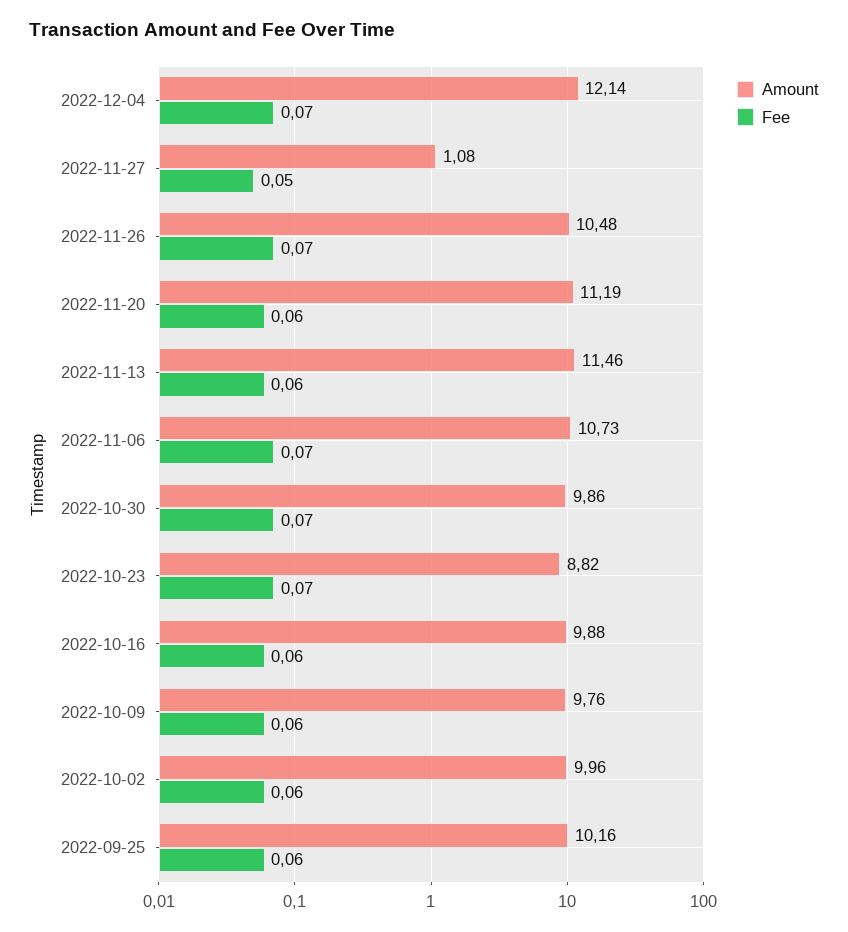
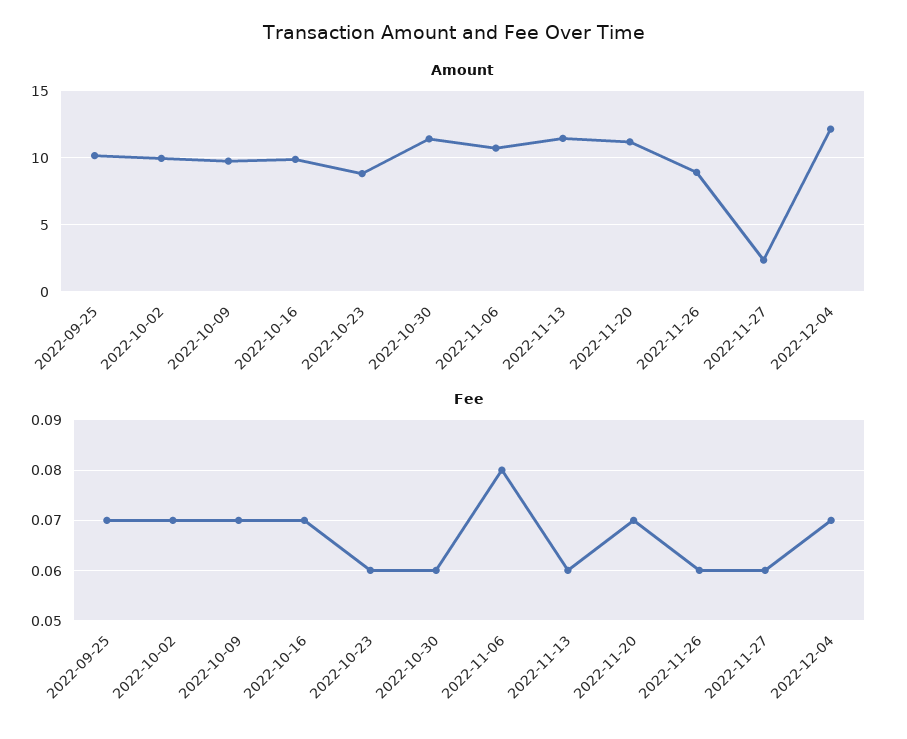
Amount, 2022-11-27: 1.08 -> 2.5
Fee, 2022-11-27: 0.05 -> 0.06
Amount, 2022-11-26: 10.48 -> 9
Fee, 2022-11-26: 0.07 -> 0.06
Fee, 2022-11-20: 0.06 -> 0.07
Fee, 2022-11-06: 0.07 -> 0.08
Amount, 2022-10-30: 9.86 -> 11.5
Fee, 2022-10-30: 0.07 -> 0.06
Fee, 2022-10-23: 0.07 -> 0.06
Fee, 2022-10-16: 0.06 -> 0.07
Fee, 2022-10-09: 0.06 -> 0.07
Fee, 2022-10-02: 0.06 -> 0.07
Fee, 2022-09-25: 0.06 -> 0.07

